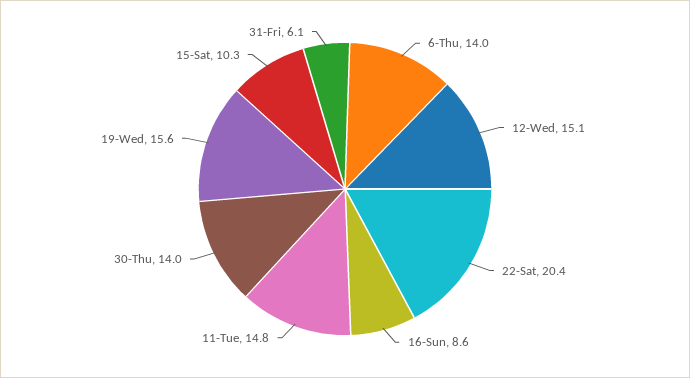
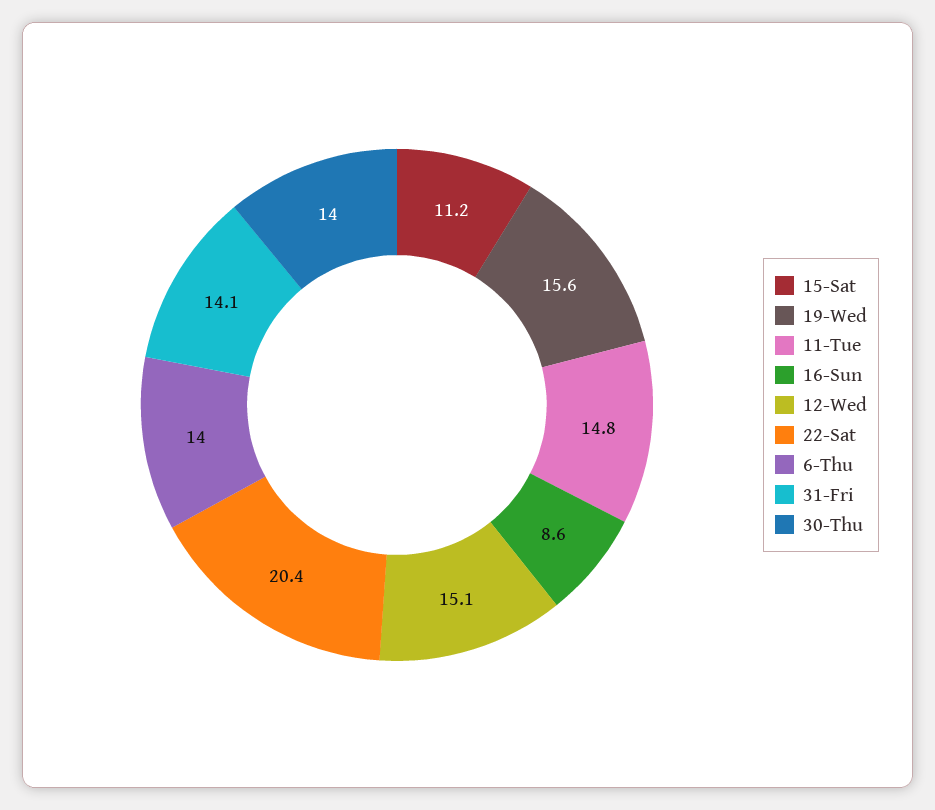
15-Sat: 10.3 -> 11.2
31-Fri: 6.1 -> 14.1

